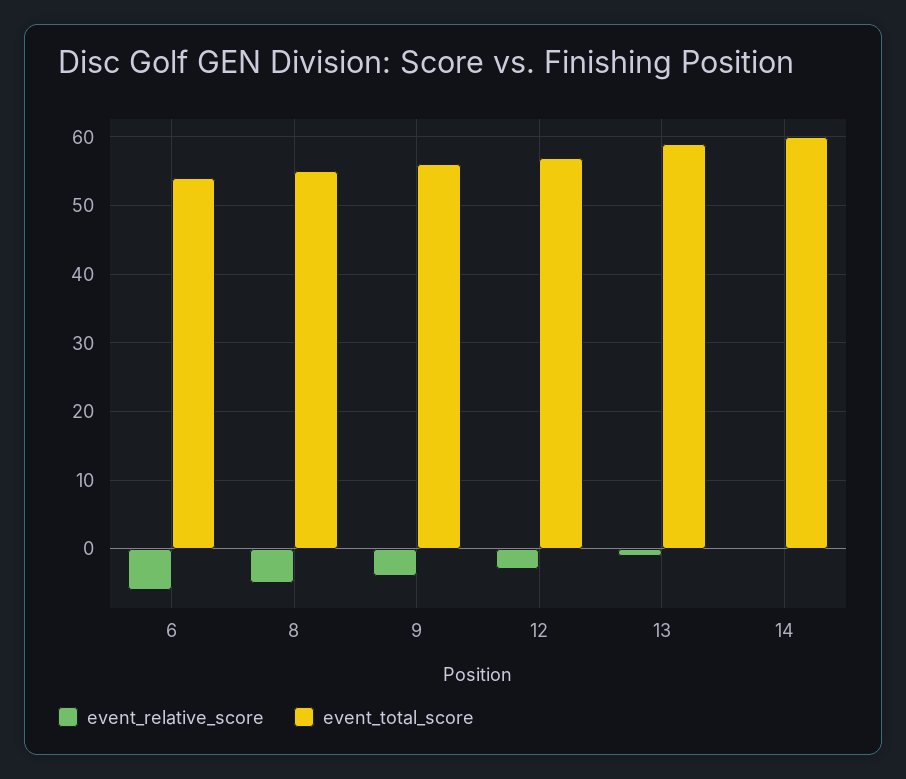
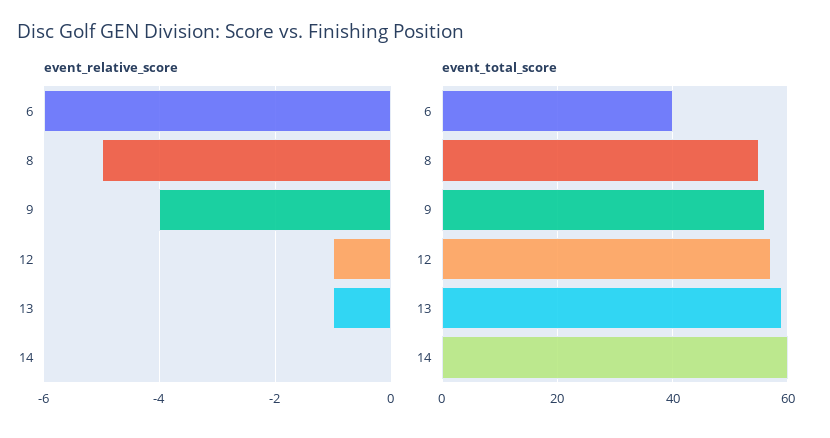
event_total_score, 6: 54 -> 40
event_relative_score, 12: -3 -> -1

